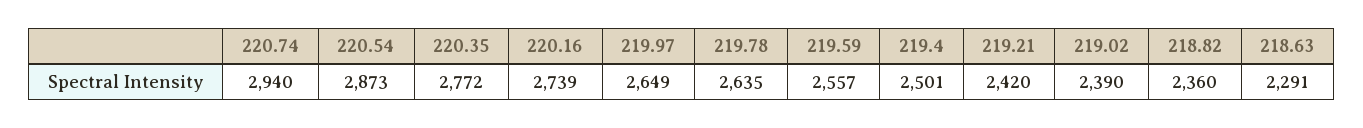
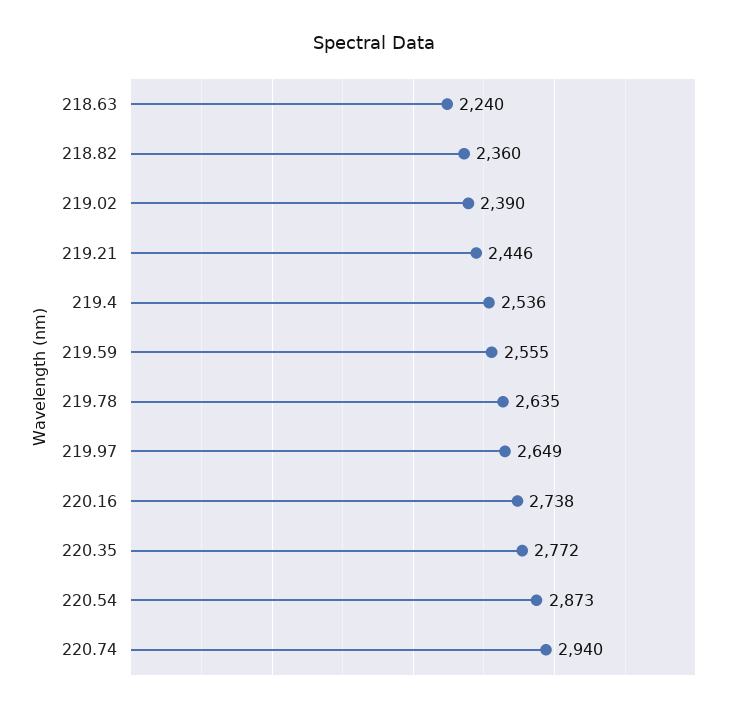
220.16: 2739 -> 2738
219.59: 2557 -> 2555
219.4: 2501 -> 2536
219.21: 2420 -> 2446
218.63: 2291 -> 2240

